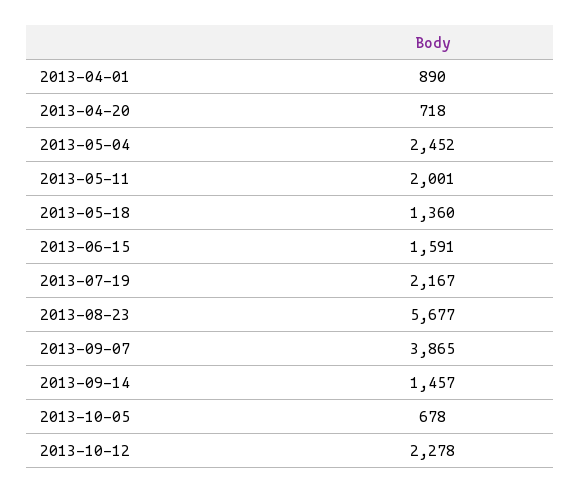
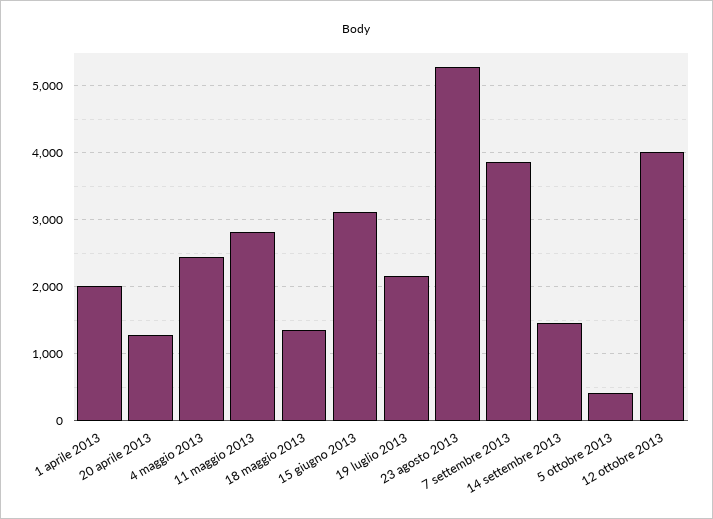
2013-04-01: 890 -> 2000
2013-04-20: 718 -> 1300
2013-05-11: 2001 -> 2800
2013-06-15: 1591 -> 3100
2013-08-23: 5677 -> 5300
2013-10-05: 678 -> 400
2013-10-12: 2278 -> 4000

